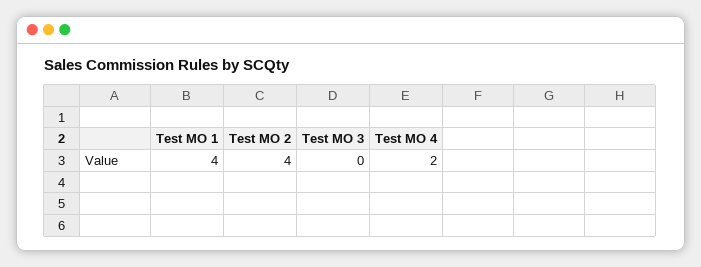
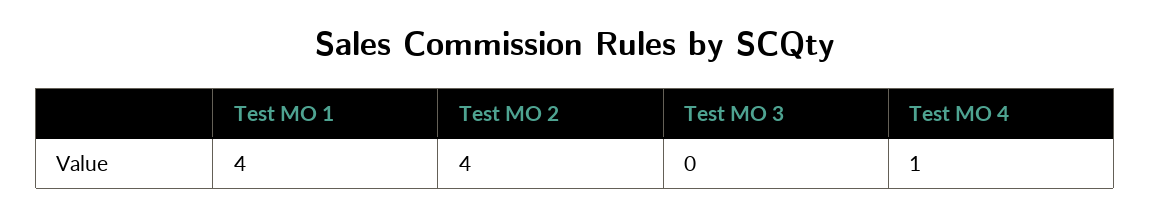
Test MO 4: 2 -> 1

